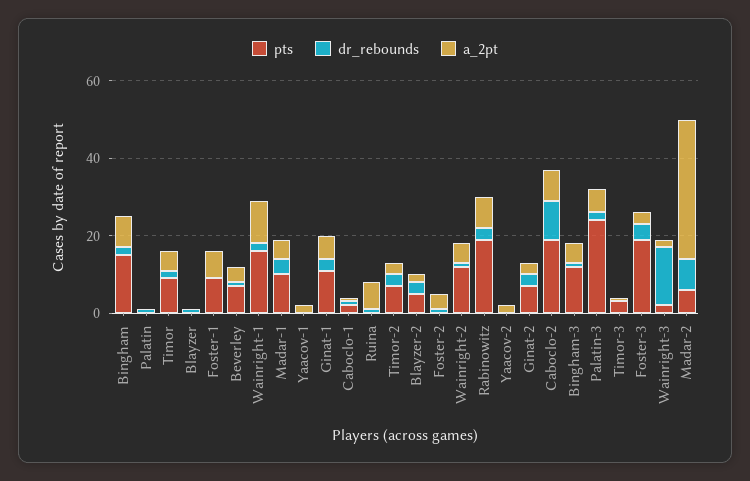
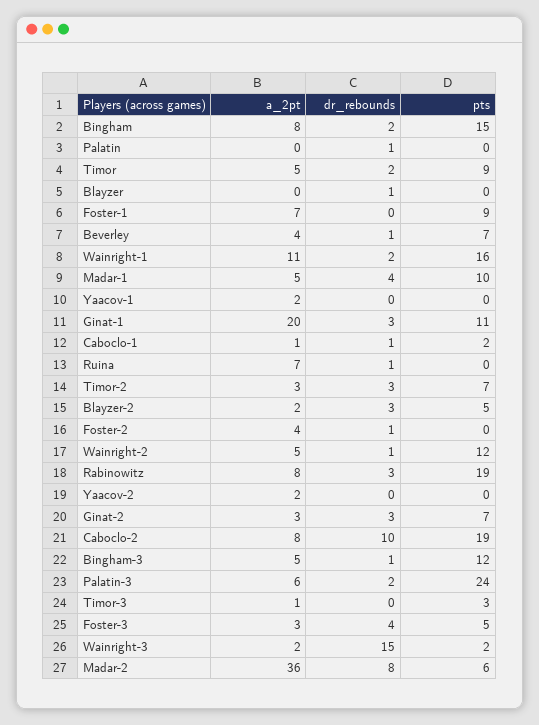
a_2pt, Ginat-1: 5 -> 20
pts, Foster-3: 20 -> 5

